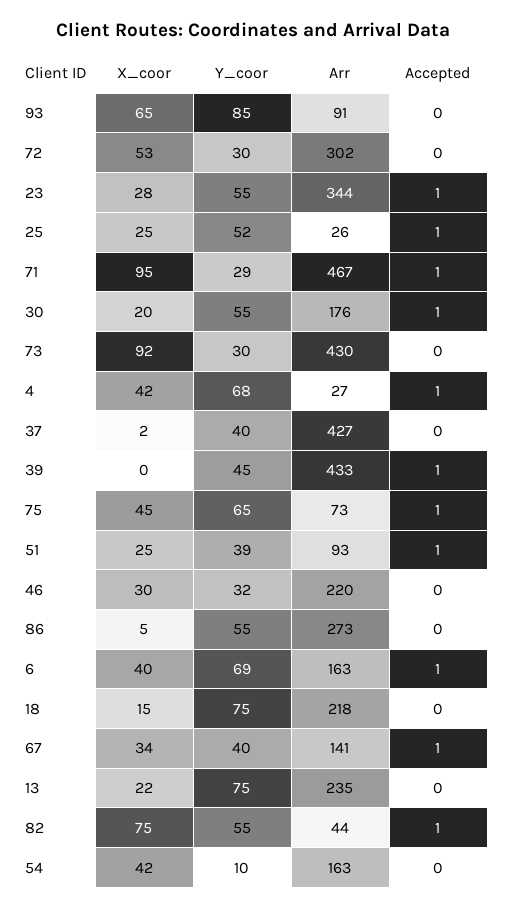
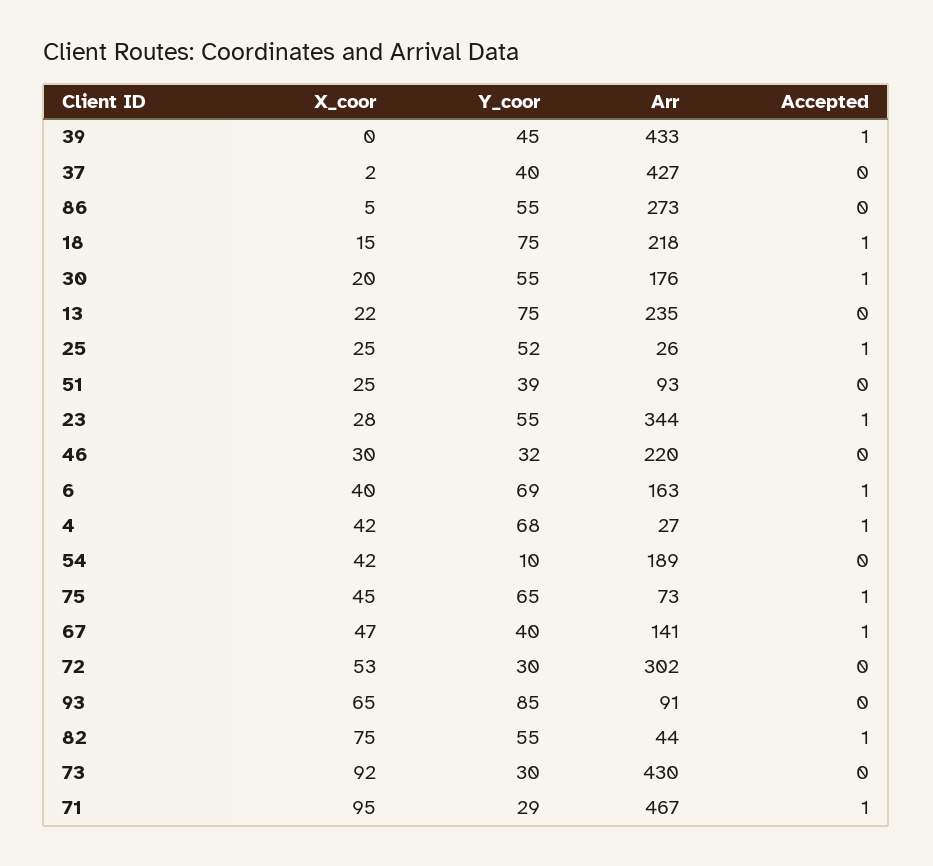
Accepted, 51: 1 -> 0
Accepted, 18: 0 -> 1
X_coor, 67: 34 -> 47
Arr, 54: 163 -> 189

